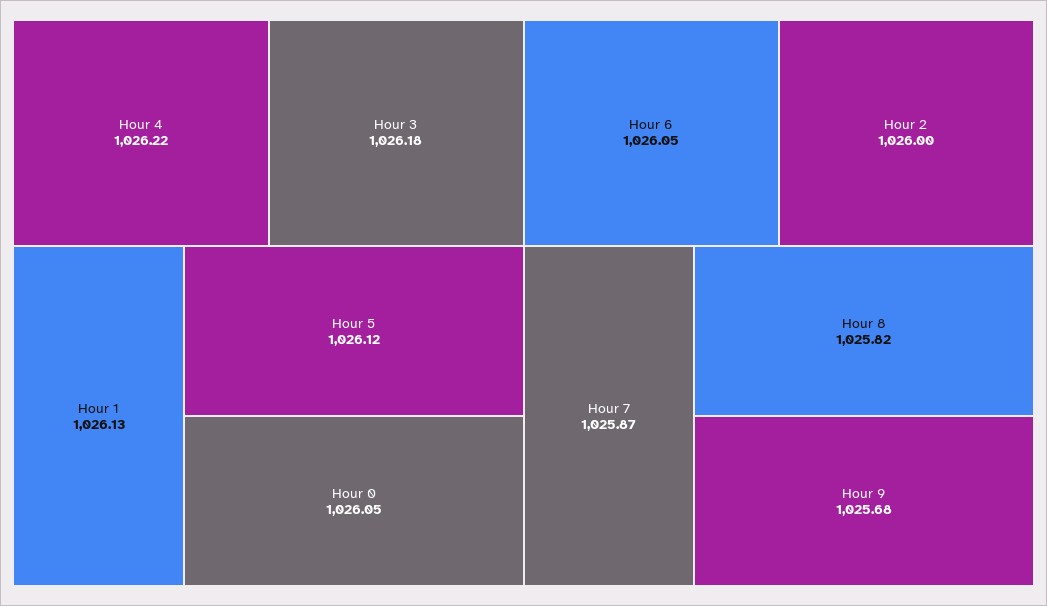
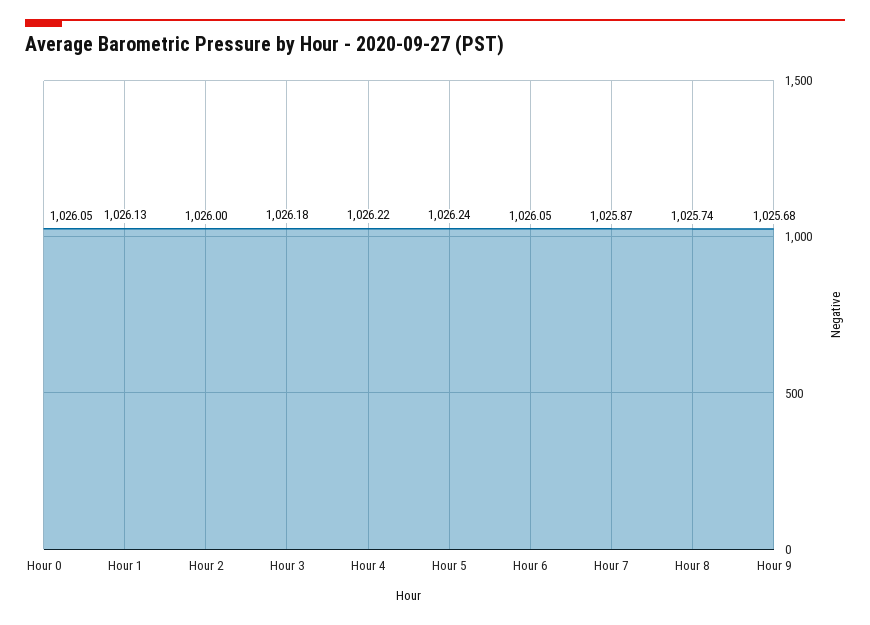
Hour 5: 1026.12 -> 1026.24
Hour 8: 1025.82 -> 1025.74

